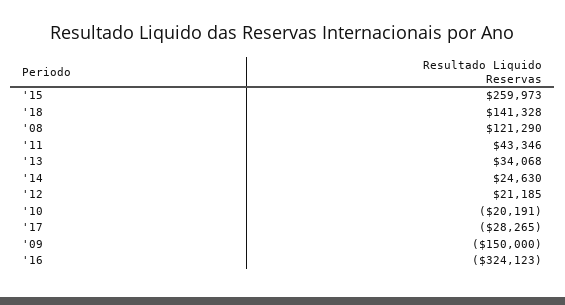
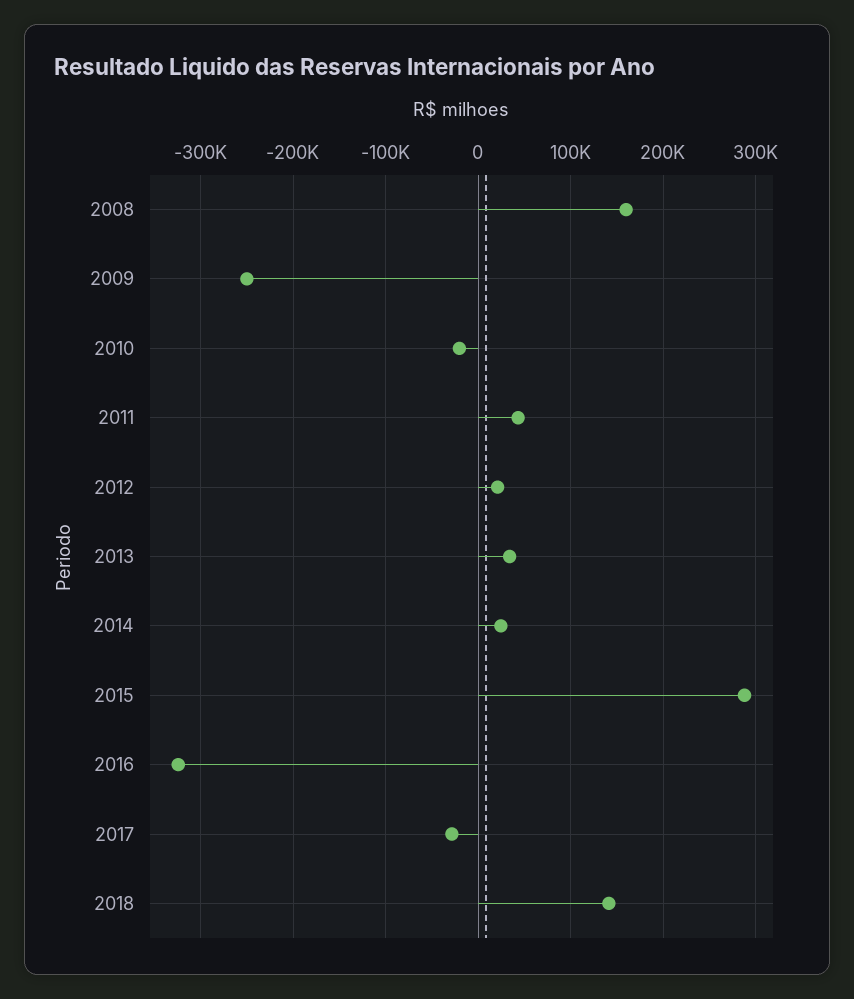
'15: 259973 -> 290000
'08: 121290 -> 160000
'09: -150000 -> -250000

